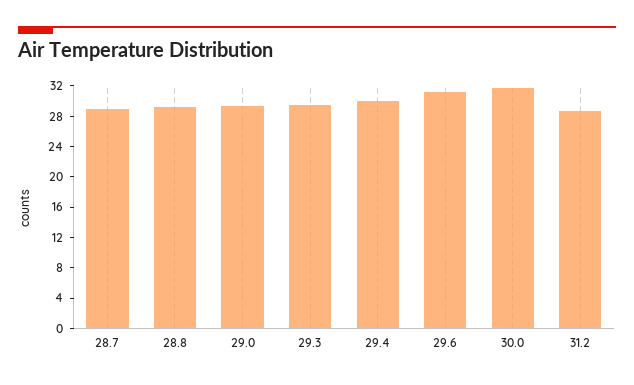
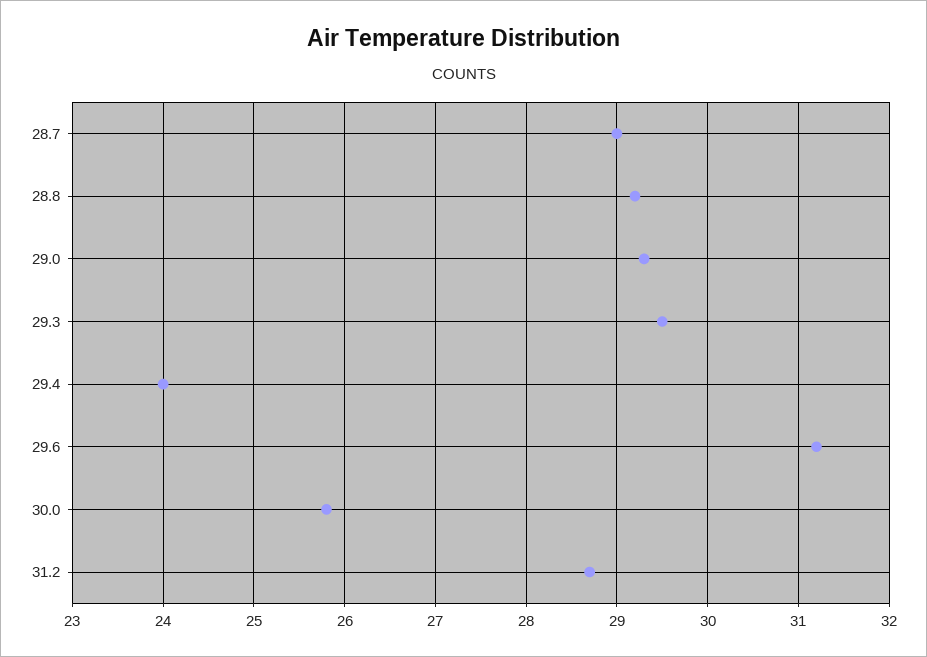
29.4: 30 -> 24
30.0: 32 -> 25.8

